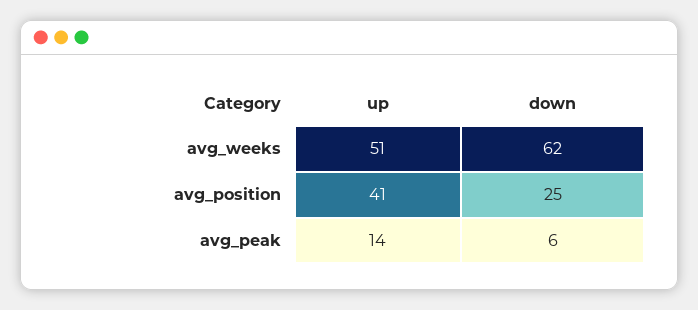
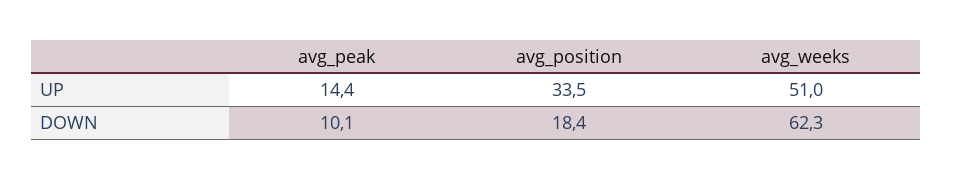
up, avg_position: 41 -> 33.5
down, avg_position: 25 -> 18.4
down, avg_peak: 6 -> 10.1

